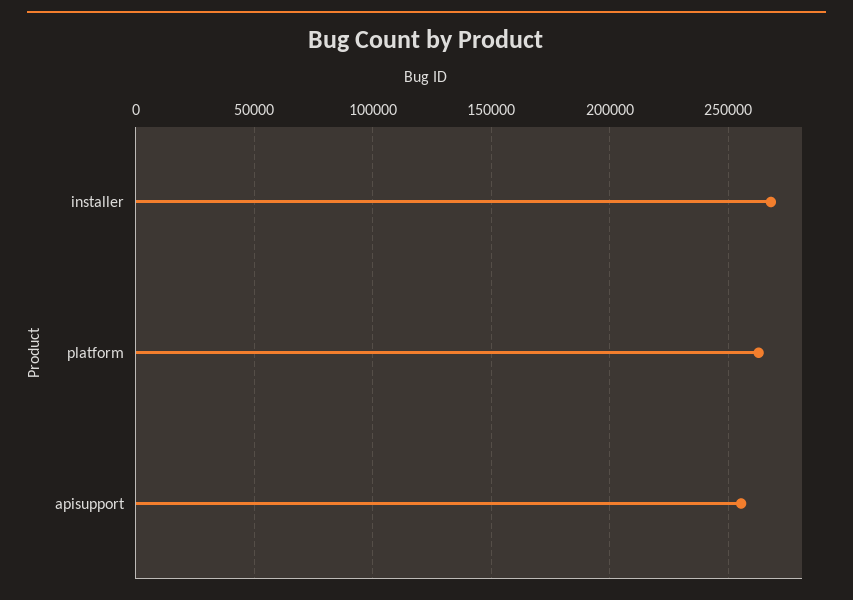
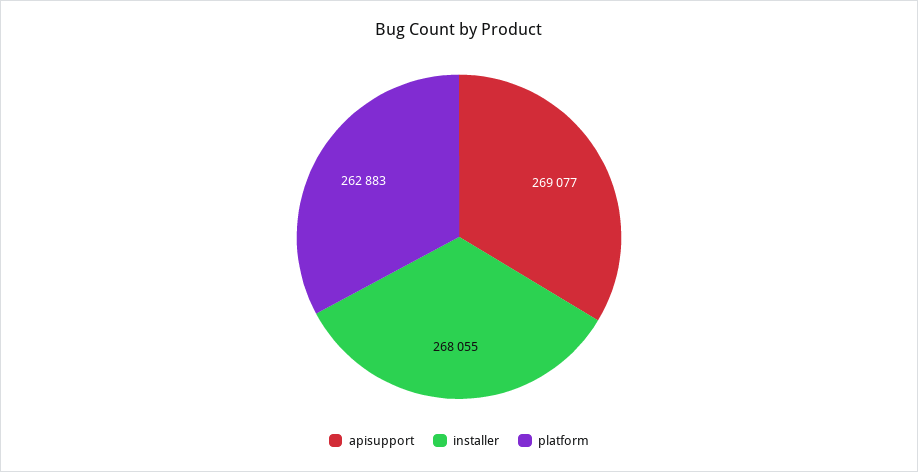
apisupport: 255000 -> 269077

